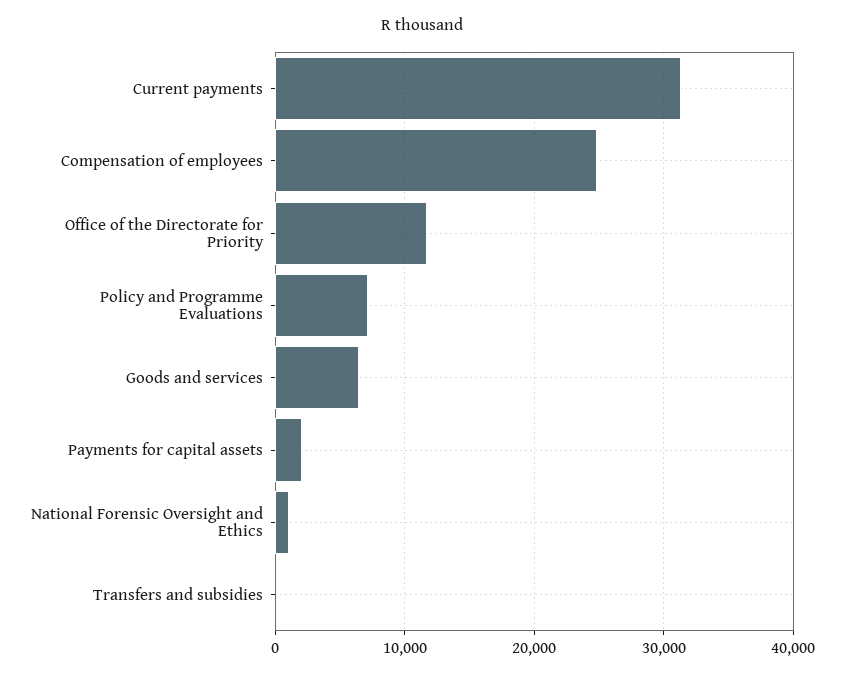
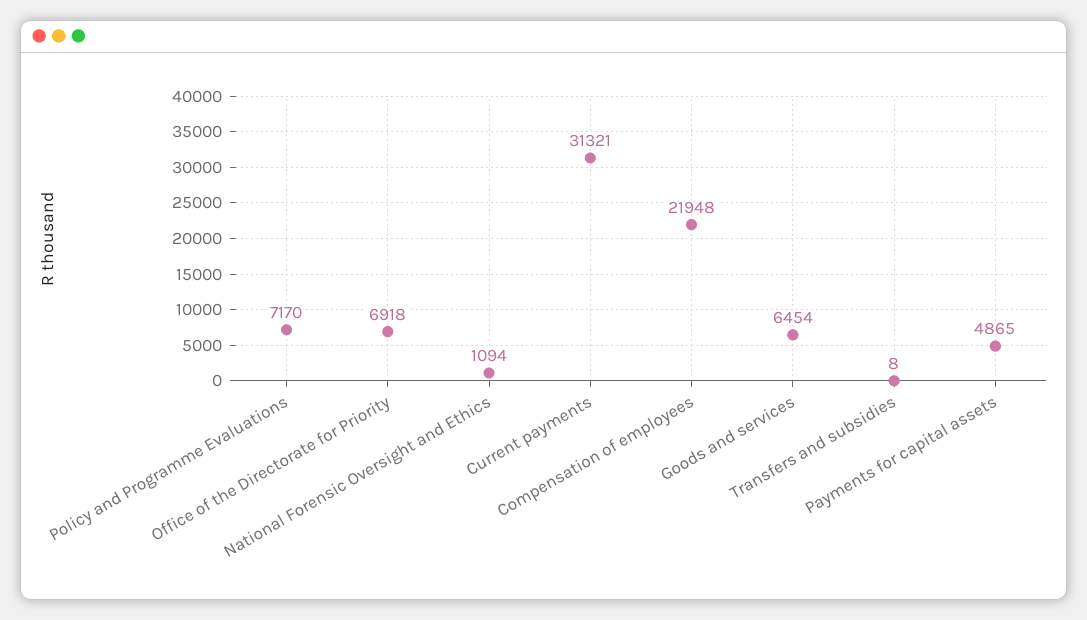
Compensation of employees: 25000 -> 21948
Office of the Directorate for Priority: 12000 -> 6918
Payments for capital assets: 2000 -> 4865

